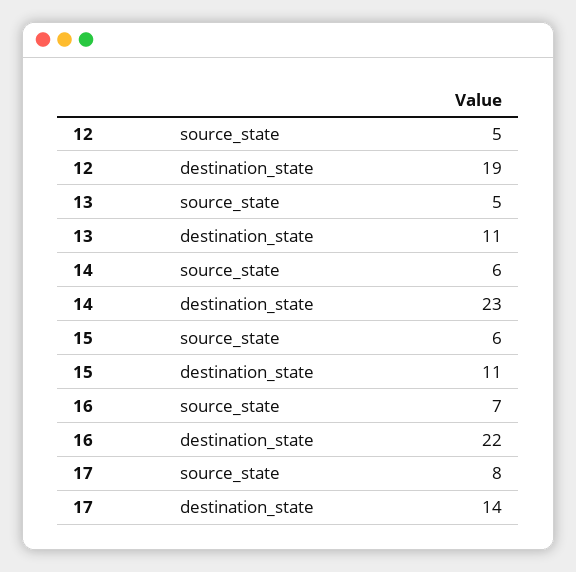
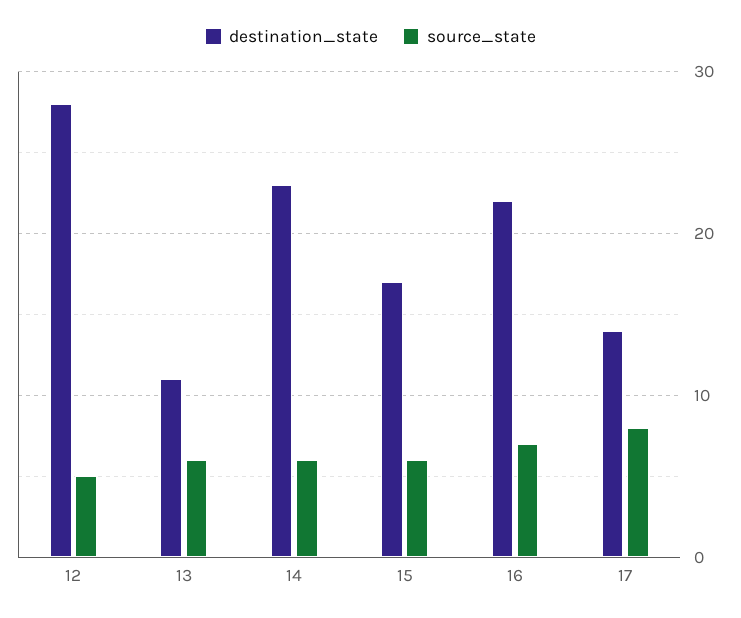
destination_state, 12: 19 -> 28
source_state, 13: 5 -> 6
destination_state, 15: 11 -> 17

